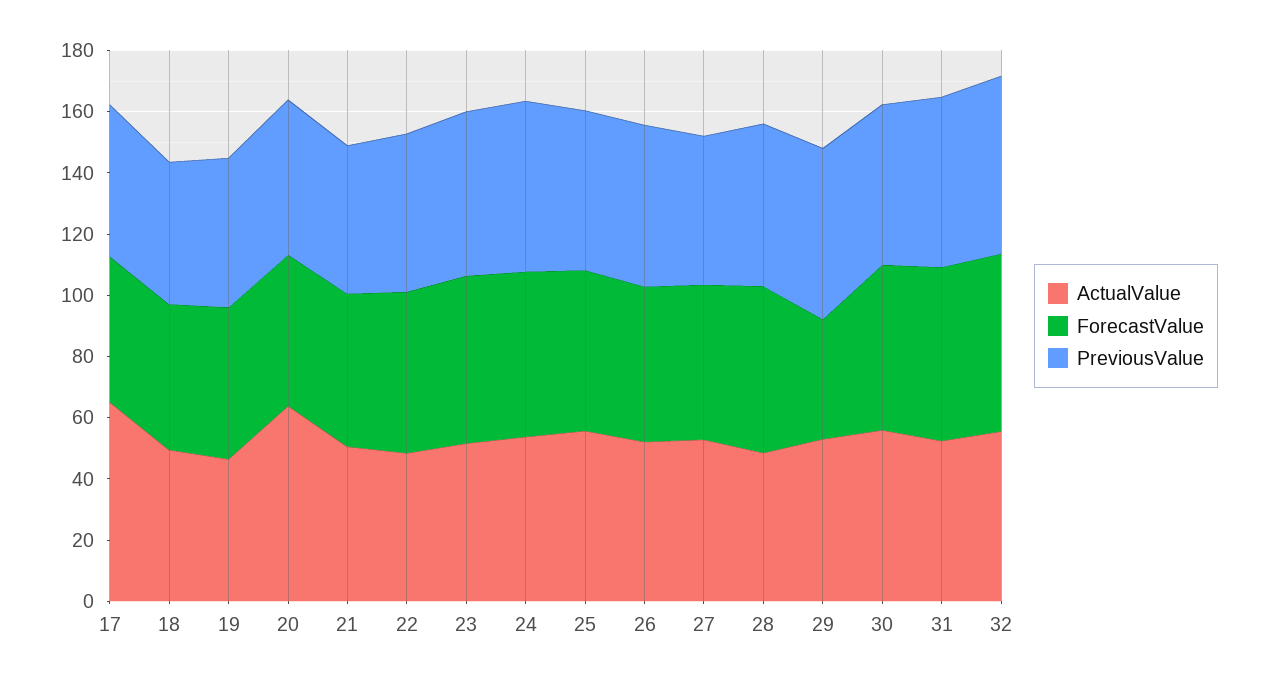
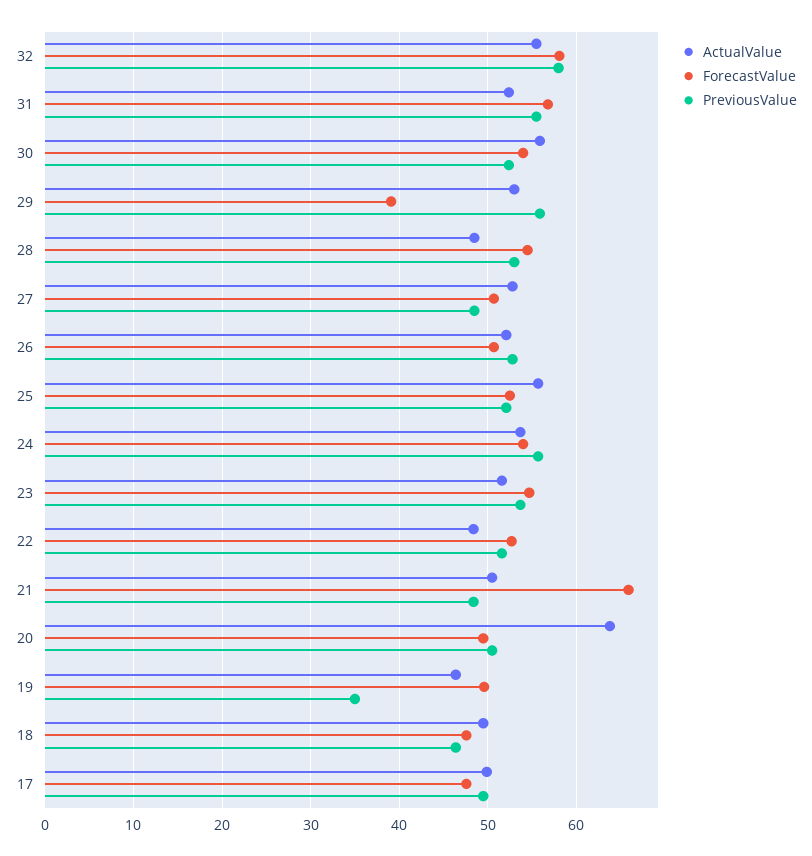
ActualValue, 17: 65 -> 50
PreviousValue, 19: 50 -> 35
ForecastValue, 21: 50 -> 66

